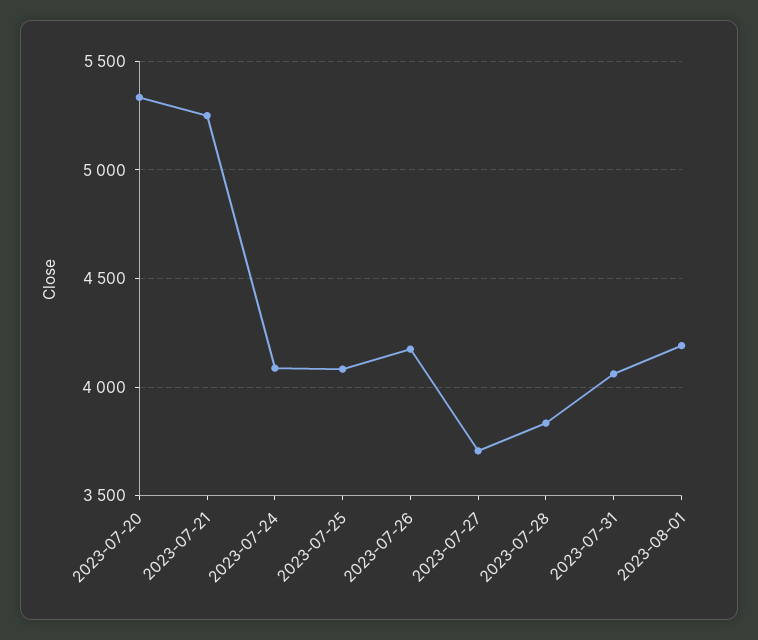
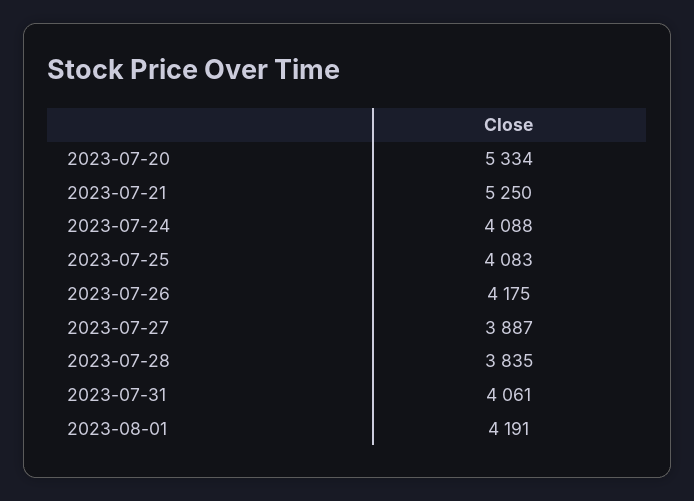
2023-07-27: 3700 -> 3887

